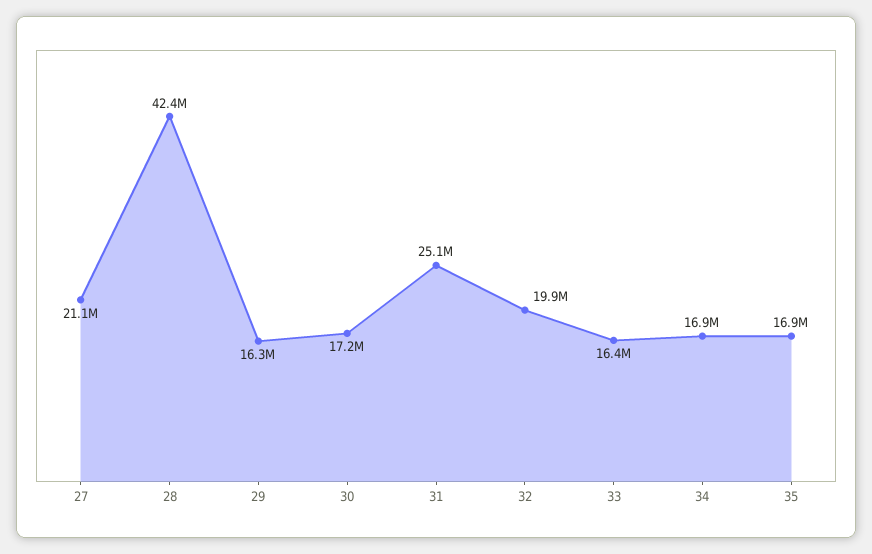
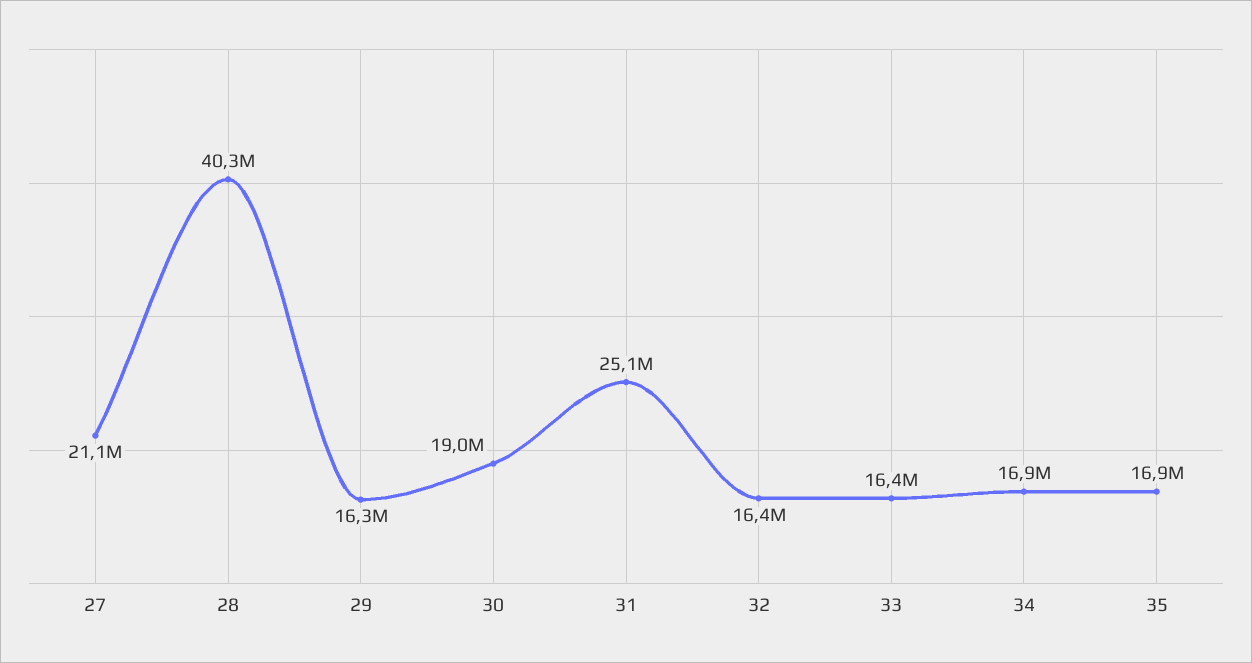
28: 42400000 -> 40300000
30: 17200000 -> 19000000
32: 19900000 -> 16400000

